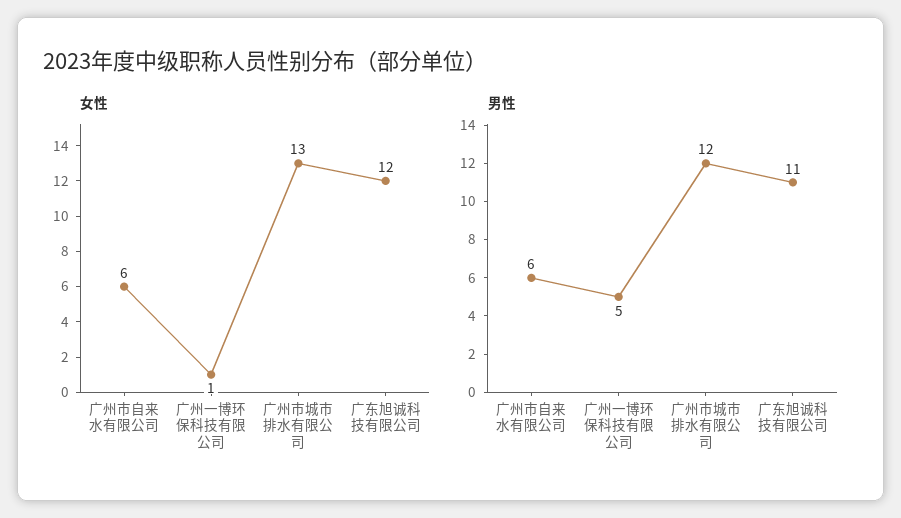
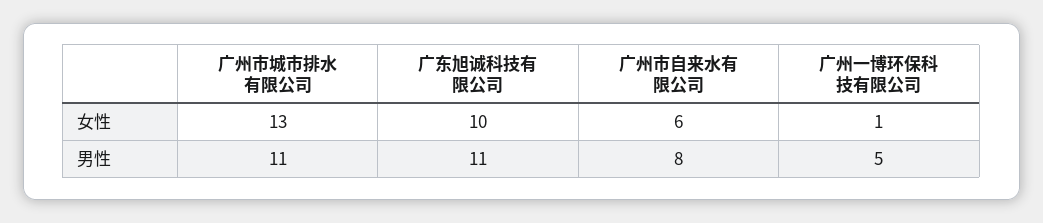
女性, 广东旭诚科技有限公司: 12 -> 10
男性, 广州市自来水有限公司: 6 -> 8
男性, 广州市城市排水有限公司: 12 -> 11

